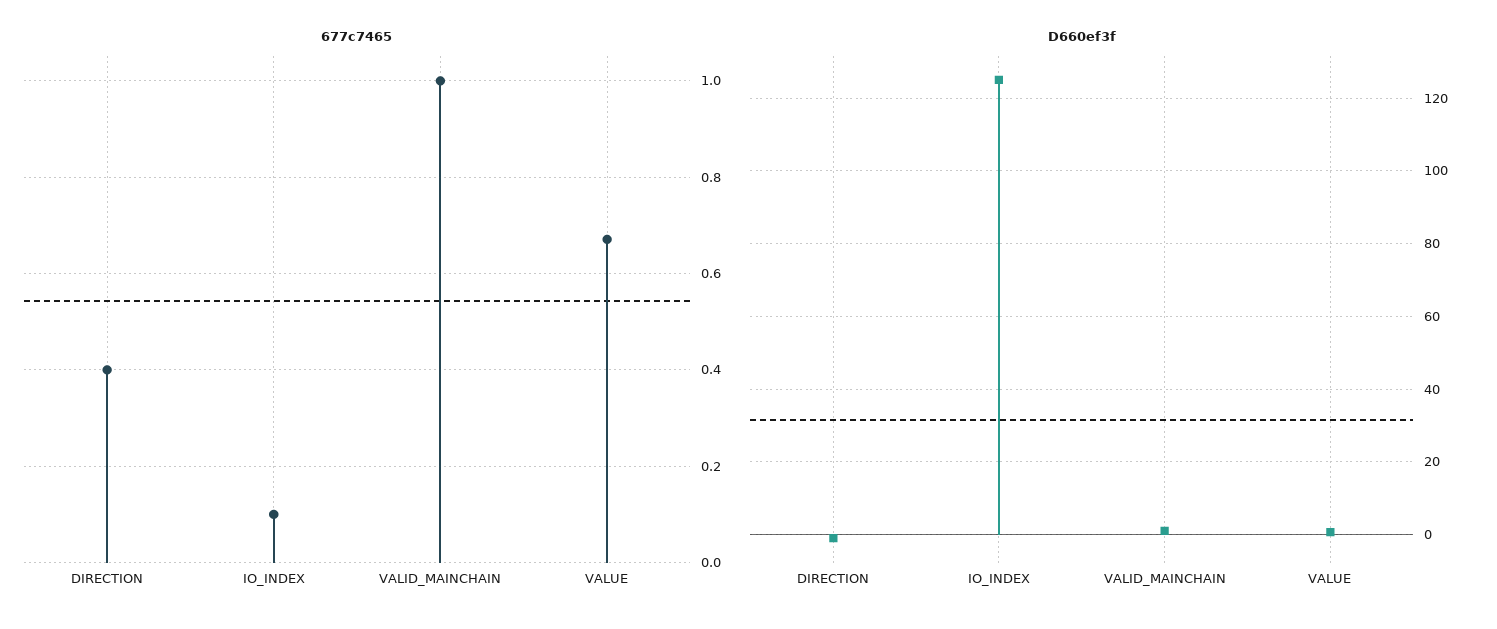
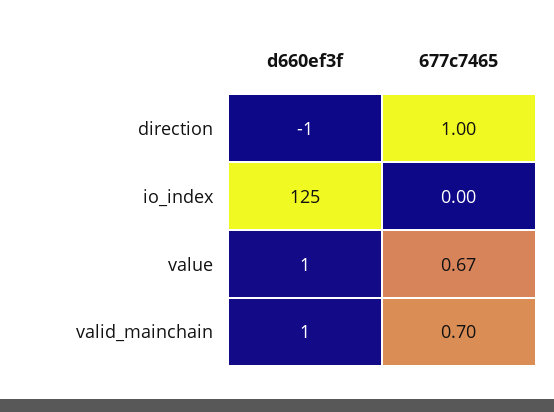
677c7465, DIRECTION: 0.4 -> 1
677c7465, IO_INDEX: 0.1 -> 0
677c7465, VALID_MAINCHAIN: 1 -> 0.7

